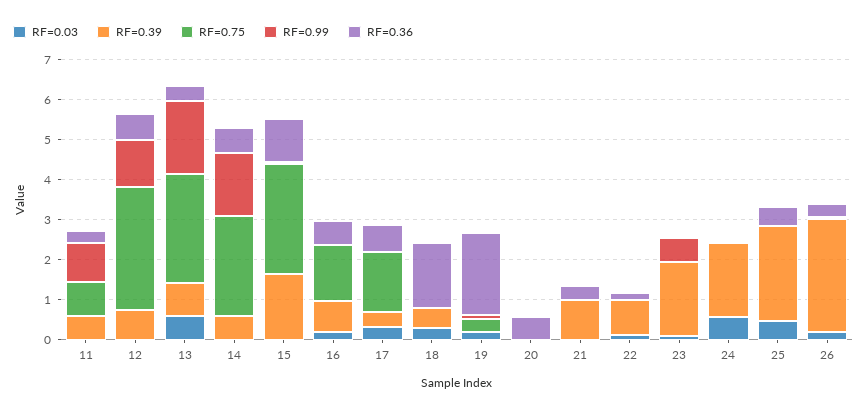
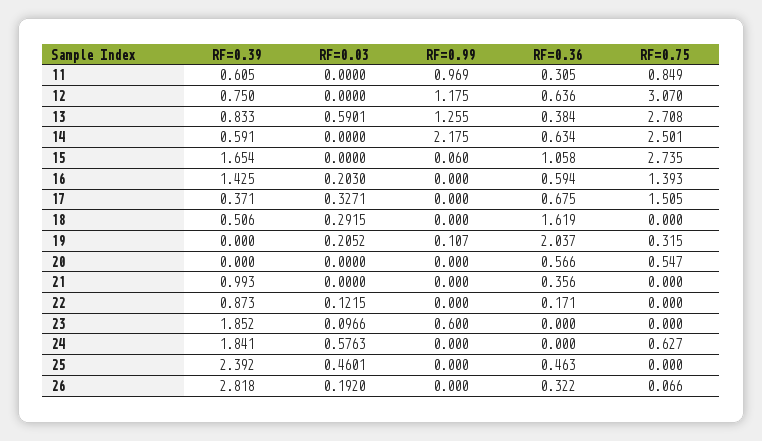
RF=0.99, 13: 1.8 -> 1.255
RF=0.99, 14: 1.6 -> 2.175
RF=0.39, 16: 0.8 -> 1.425
RF=0.75, 20: 0 -> 0.547
RF=0.75, 24: 0 -> 0.627

